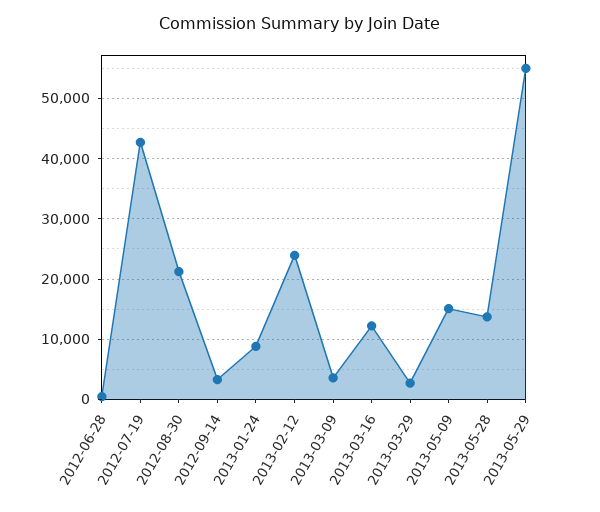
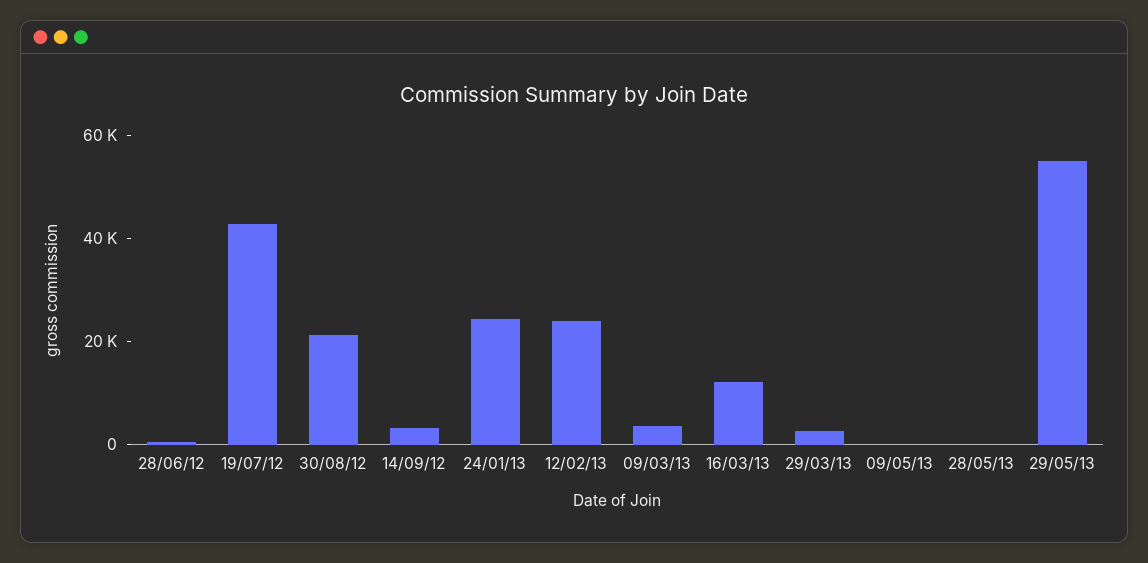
2013-01-24: 9000 -> 25000
2013-05-09: 15000 -> 0
2013-05-28: 14000 -> 0

